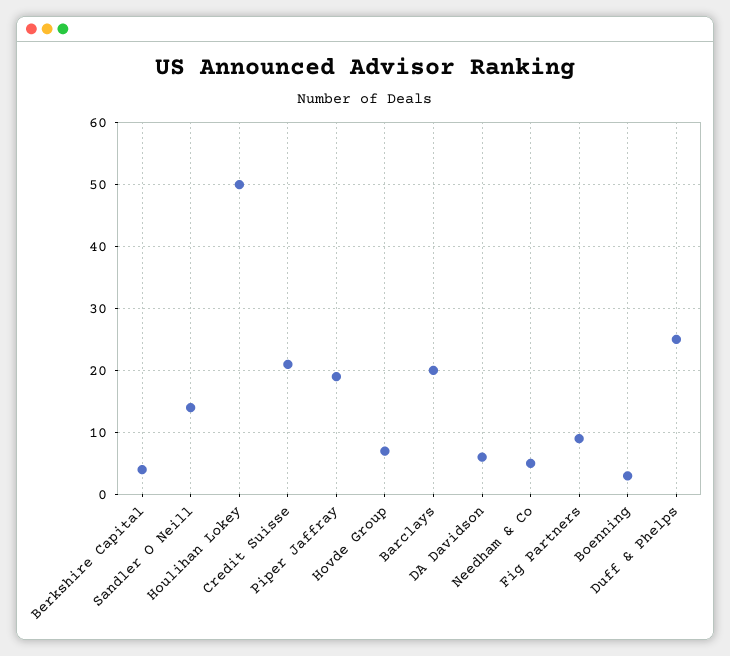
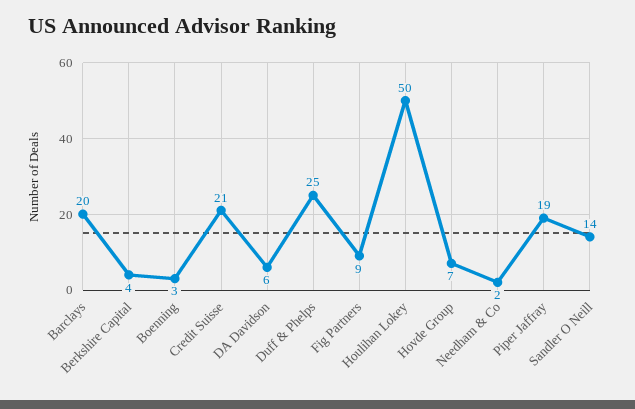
Needham & Co: 5 -> 2

